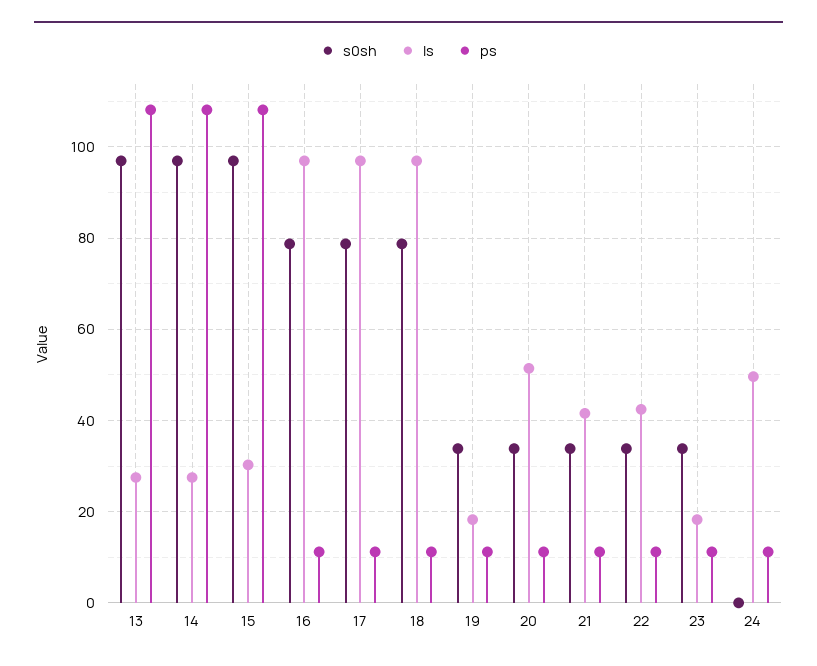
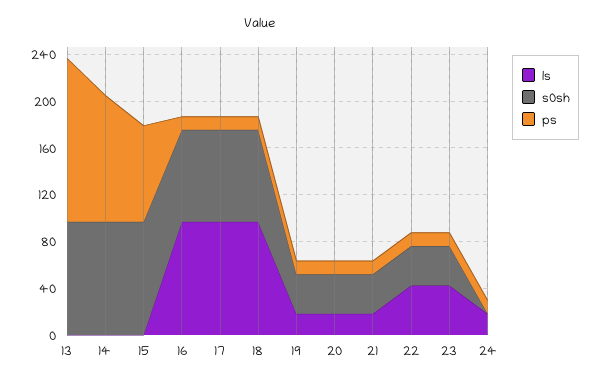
ls, 13: 28 -> 0
ps, 13: 108 -> 140
ls, 14: 28 -> 0
ls, 15: 30 -> 0
ps, 15: 108 -> 80
ls, 20: 52 -> 20
ls, 21: 42 -> 20
ls, 23: 18 -> 40
ls, 24: 50 -> 20

